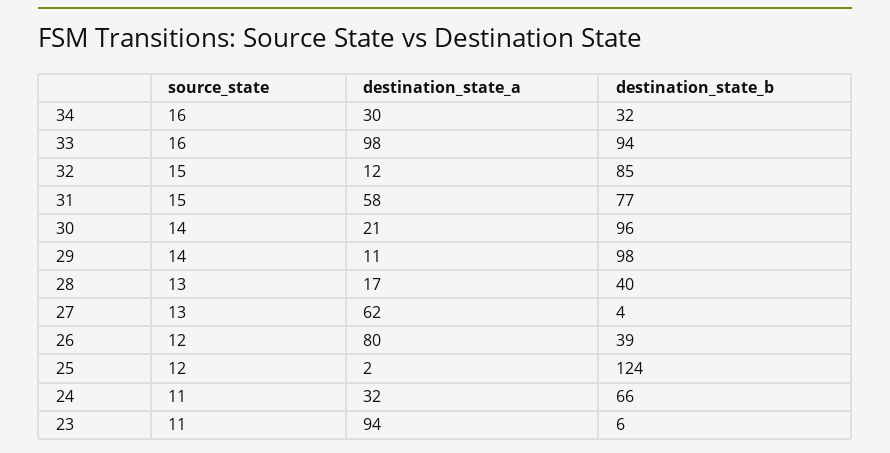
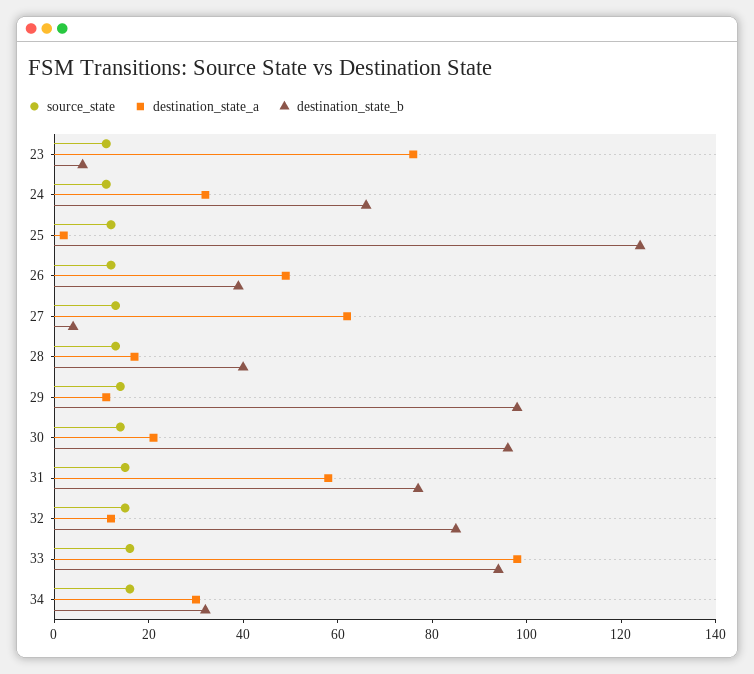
destination_state_a, 26: 80 -> 50
destination_state_a, 23: 94 -> 75

